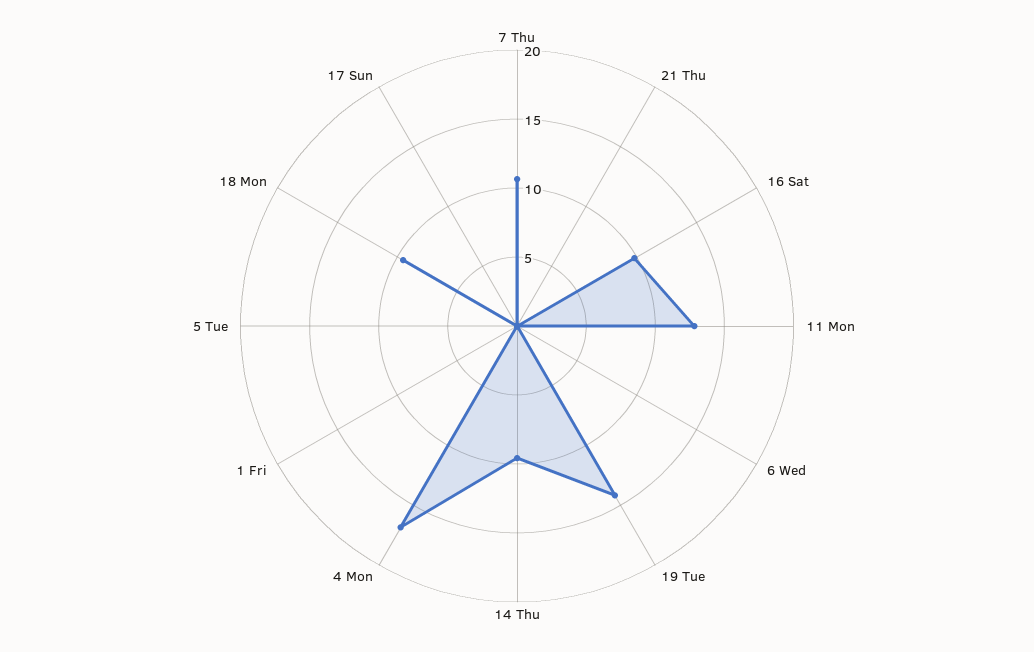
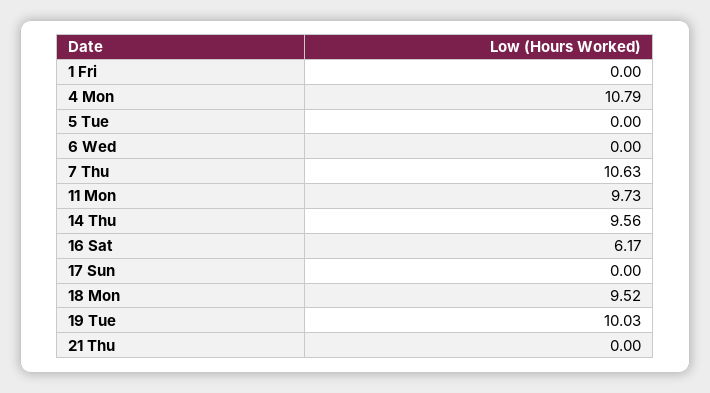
16 Sat: 10 -> 6.17
11 Mon: 13 -> 9.73
19 Tue: 14 -> 10.03
4 Mon: 17 -> 10.79

